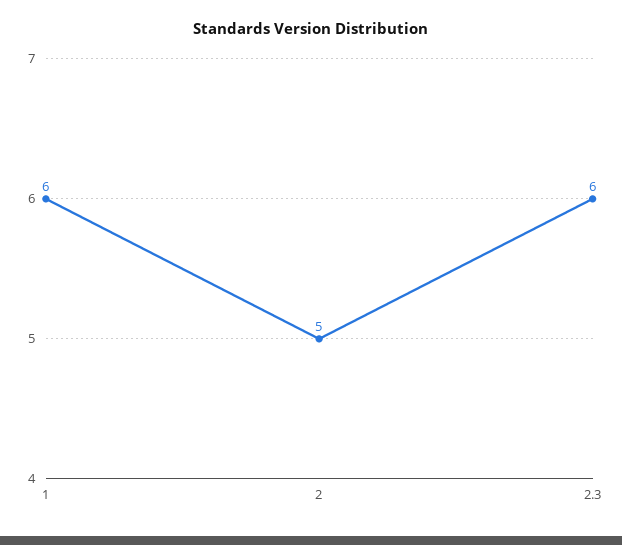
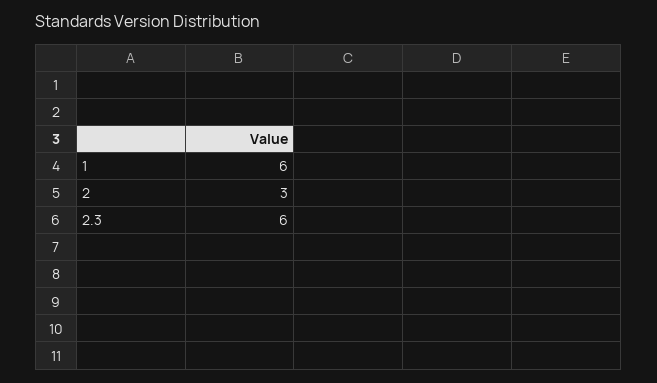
2: 5 -> 3

